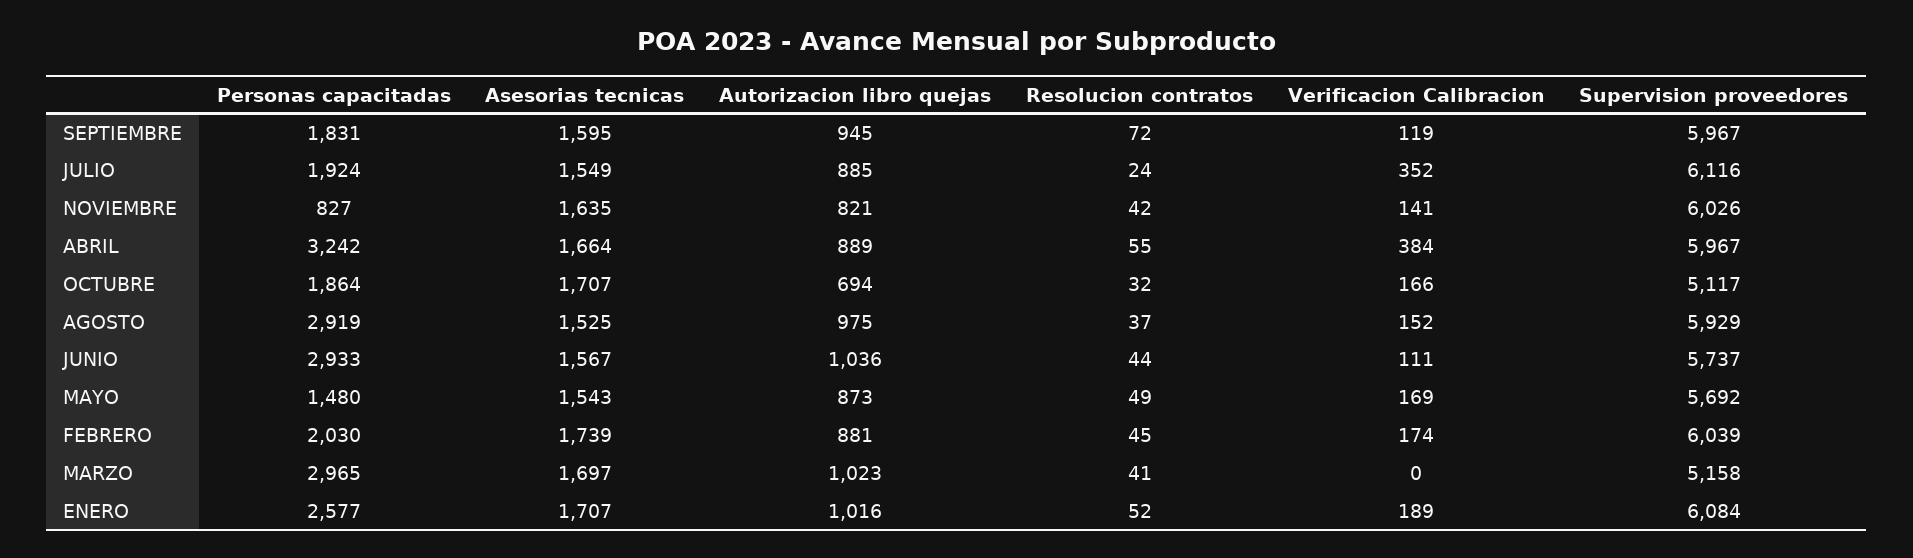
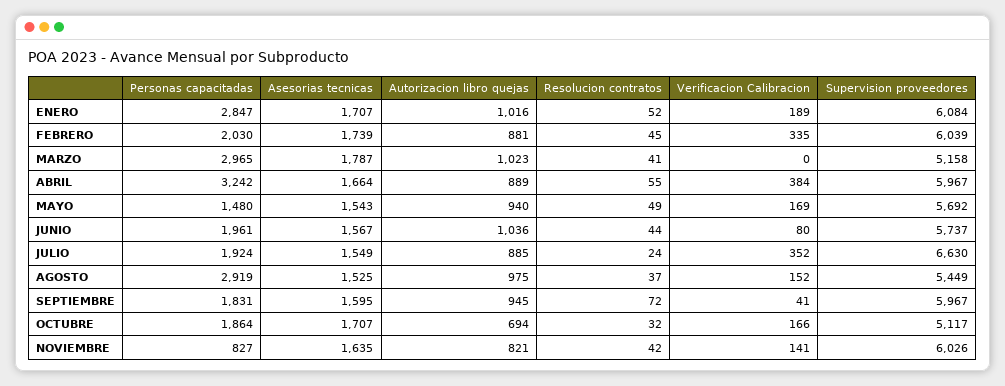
Verificacion Calibracion, SEPTIEMBRE: 119 -> 41
Supervision proveedores, JULIO: 6116 -> 6630
Supervision proveedores, AGOSTO: 5929 -> 5449
Personas capacitadas, JUNIO: 2933 -> 1961
Verificacion Calibracion, JUNIO: 111 -> 80
Autorizacion libro quejas, MAYO: 873 -> 940
Verificacion Calibracion, FEBRERO: 174 -> 335
Asesorias tecnicas, MARZO: 1697 -> 1787
Personas capacitadas, ENERO: 2577 -> 2847

